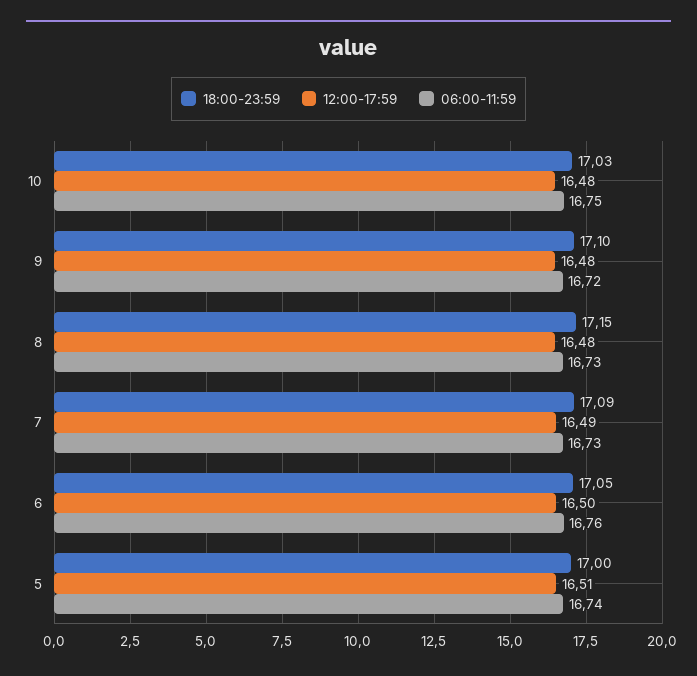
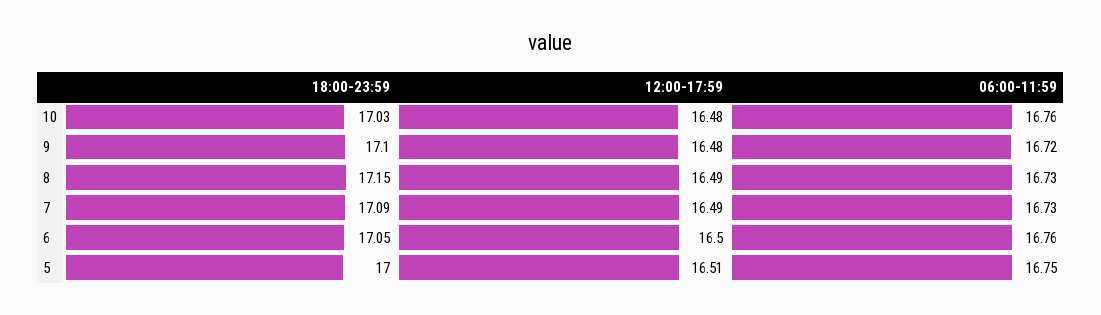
06:00-11:59, 10: 16.75 -> 16.76
12:00-17:59, 8: 16.48 -> 16.49
06:00-11:59, 5: 16.74 -> 16.75

